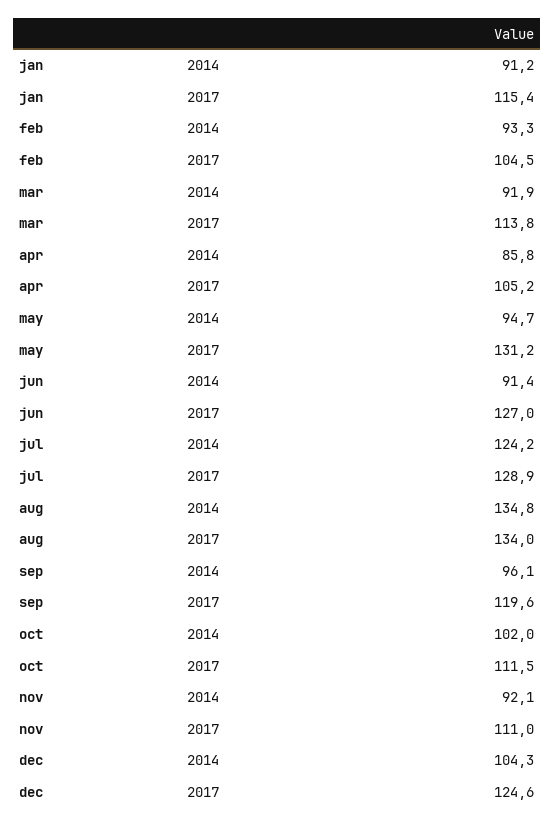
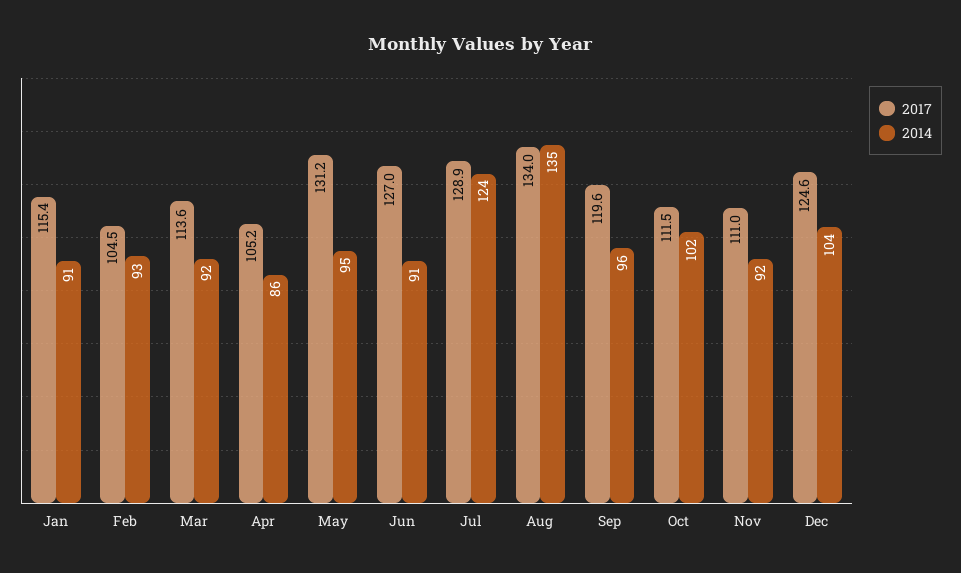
2017, mar: 113.8 -> 113.6

